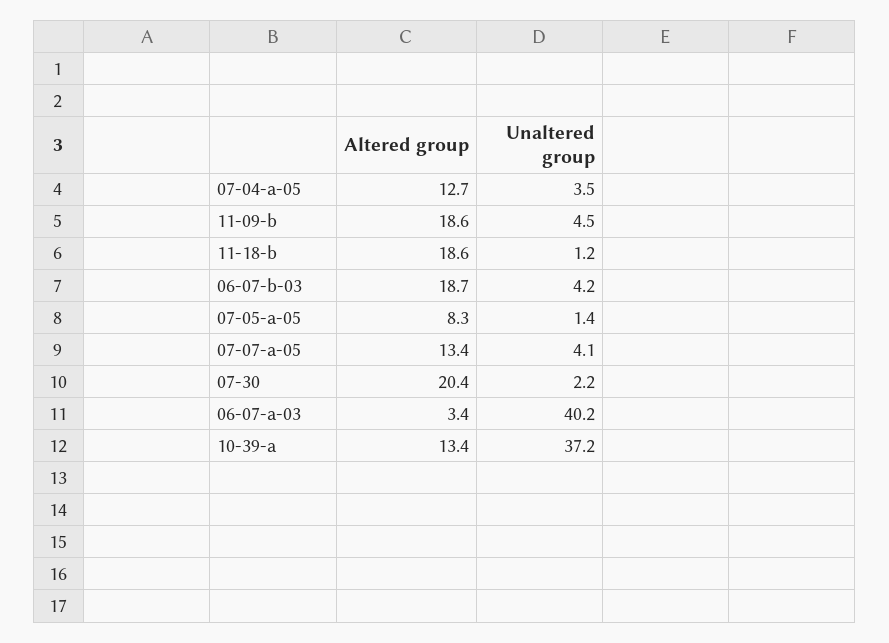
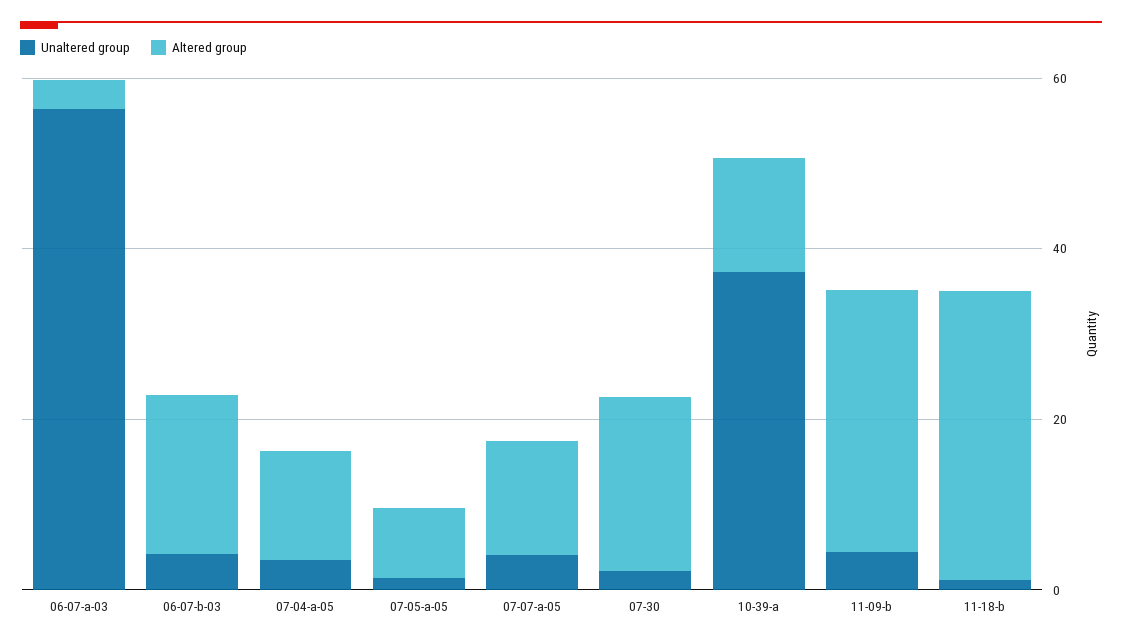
Altered group, 11-09-b: 18.6 -> 30
Altered group, 11-18-b: 18.6 -> 35
Unaltered group, 06-07-a-03: 40.2 -> 55

